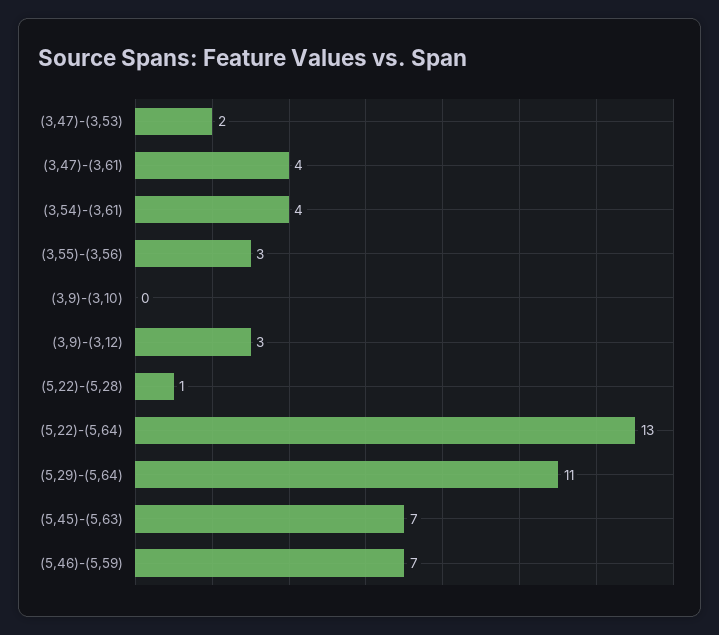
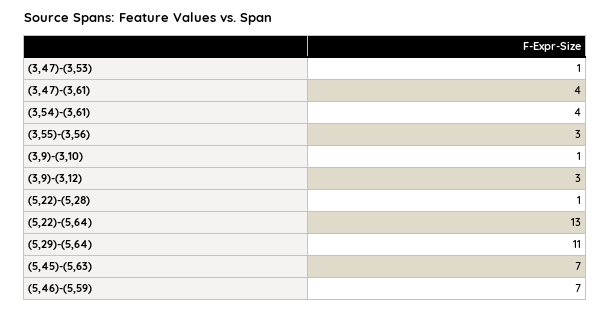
(3,47)-(3,53): 2 -> 1
(3,9)-(3,10): 0 -> 1

